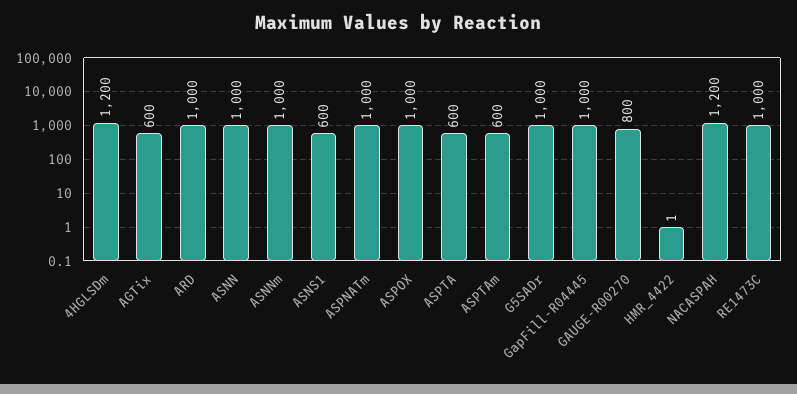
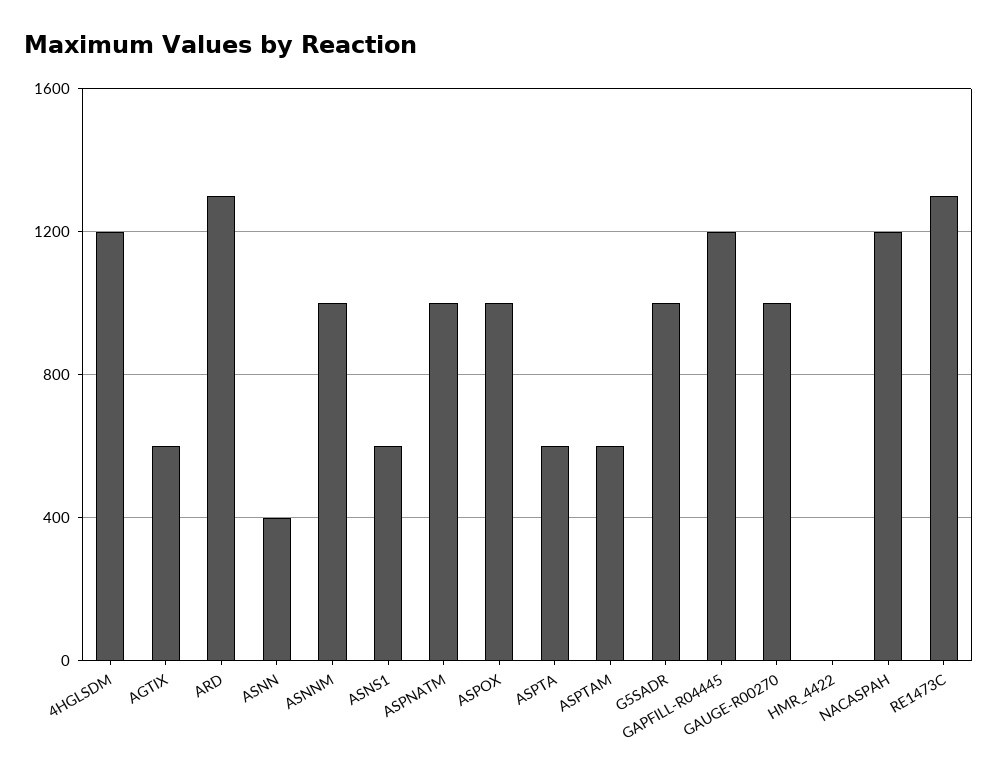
ARD: 1000 -> 1300
ASNN: 1000 -> 400
GapFill-R04445: 1000 -> 1200
GAUGE-R00270: 800 -> 1000
RE1473C: 1000 -> 1300

